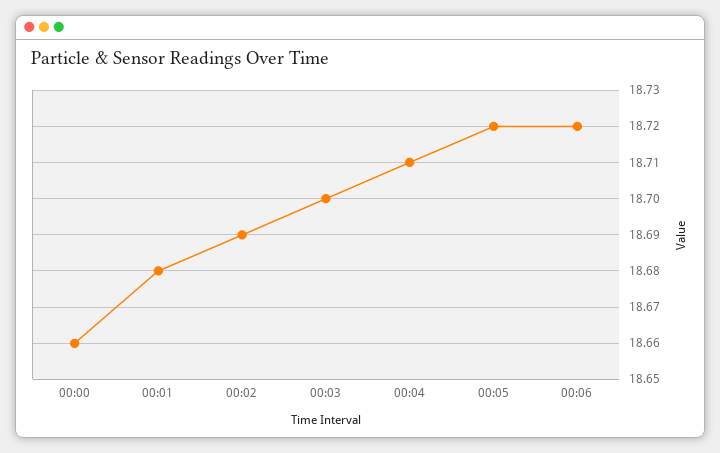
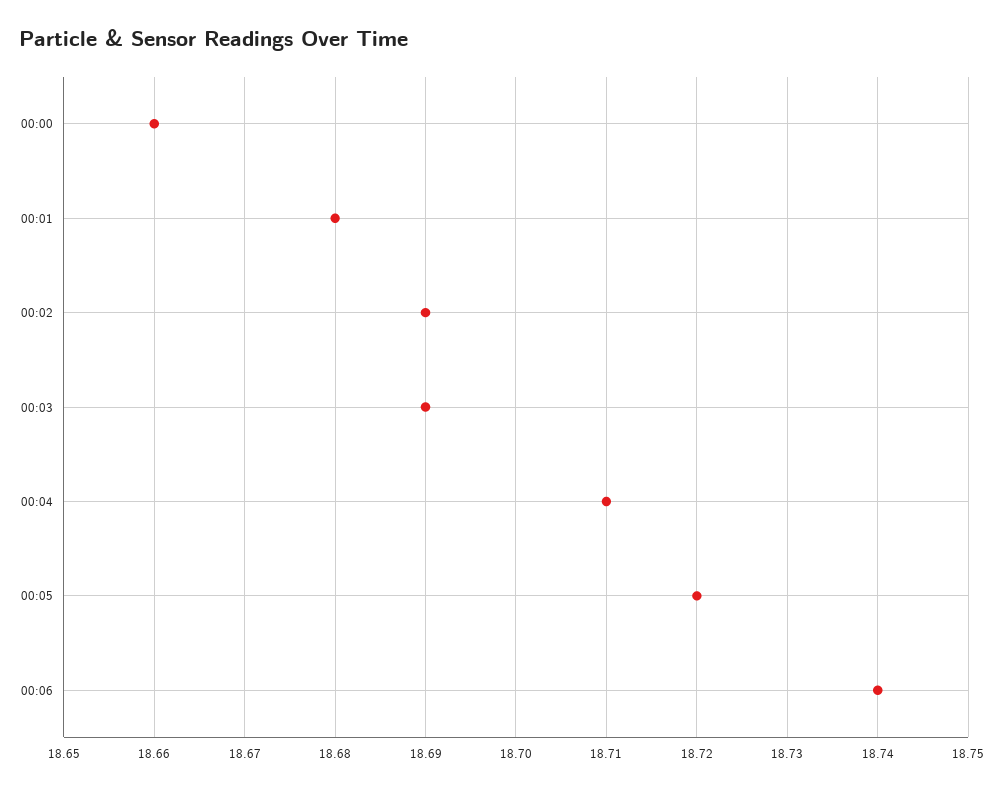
00:03: 18.7 -> 18.69
00:06: 18.72 -> 18.74

